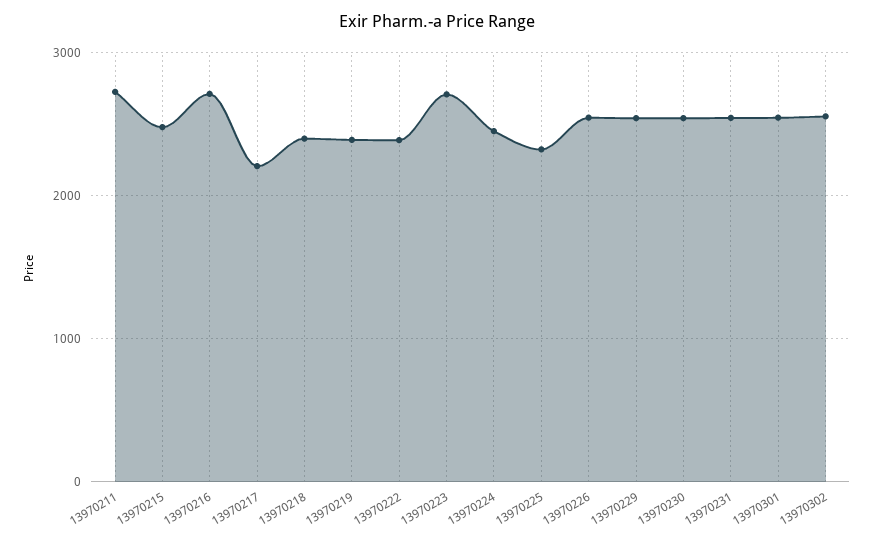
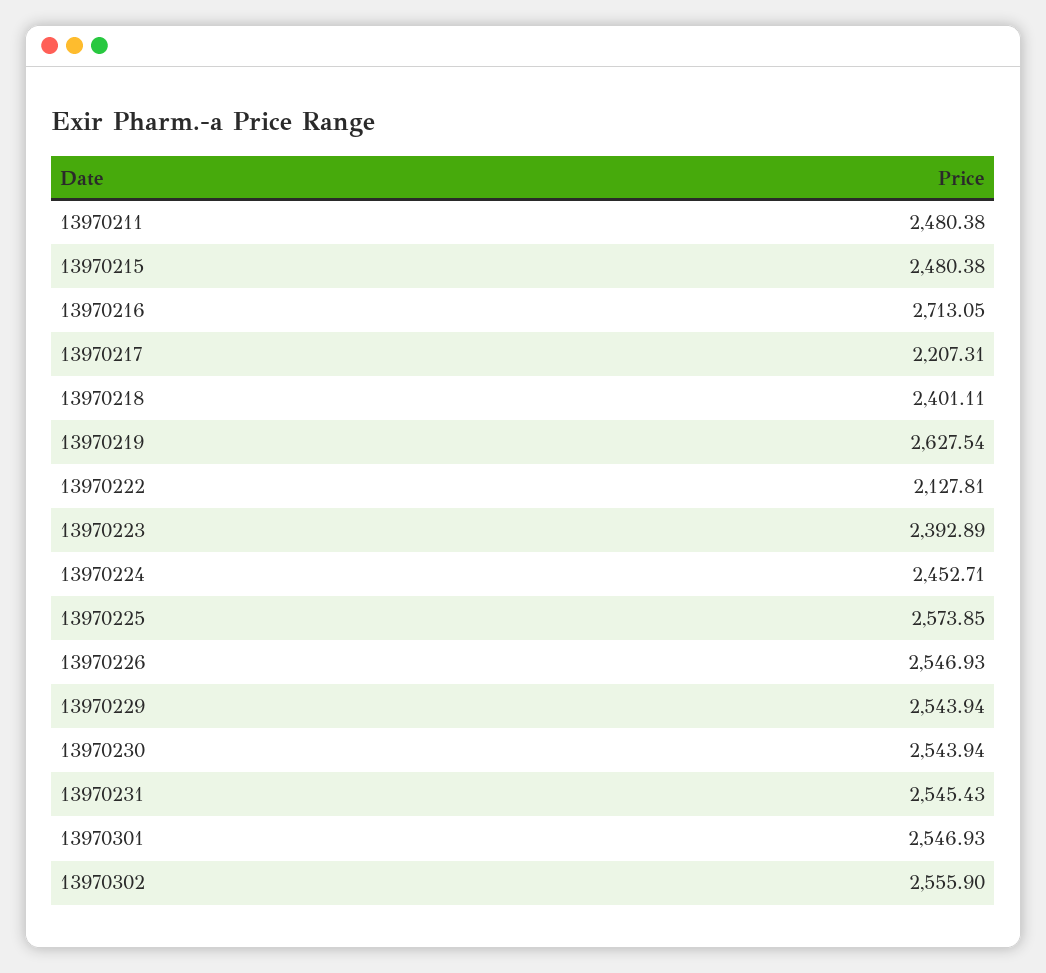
13970211: 2700 -> 2480.38
13970219: 2400 -> 2627.54
13970222: 2400 -> 2127.81
13970223: 2700 -> 2392.89
13970225: 2300 -> 2573.85

